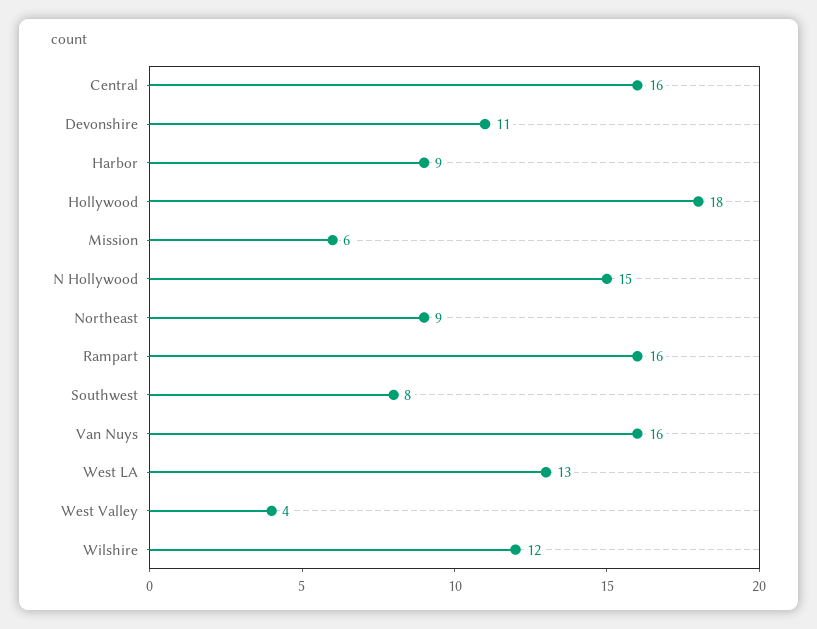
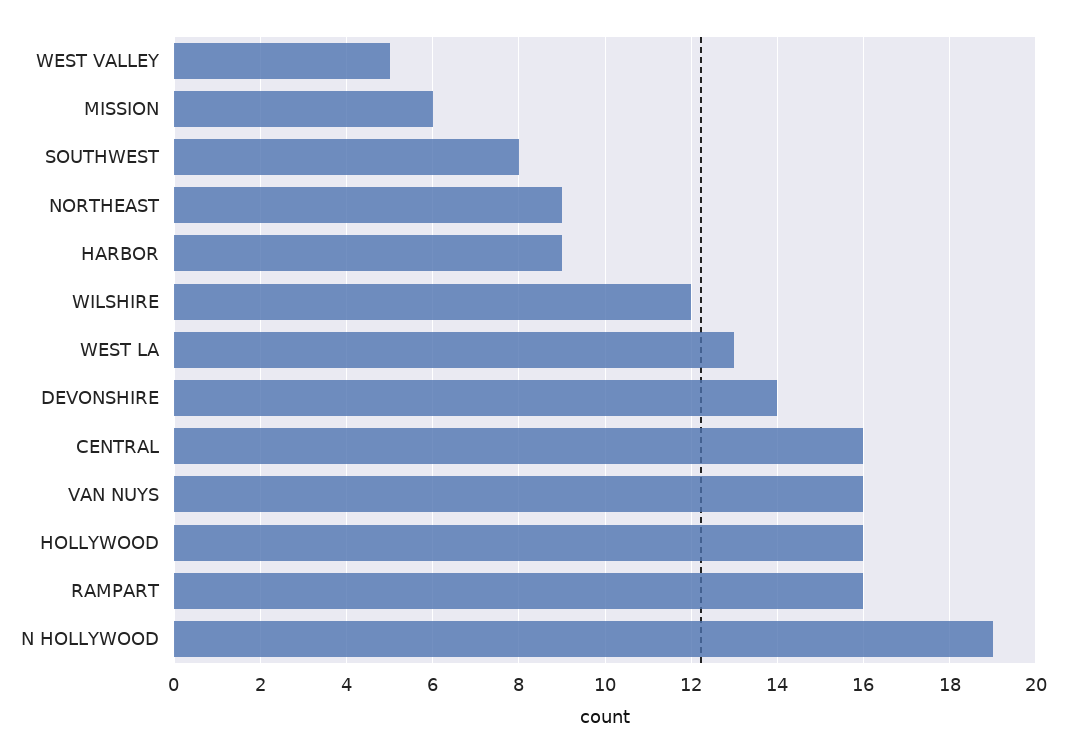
Devonshire: 11 -> 14
Hollywood: 18 -> 16
N Hollywood: 15 -> 19
West Valley: 4 -> 5

